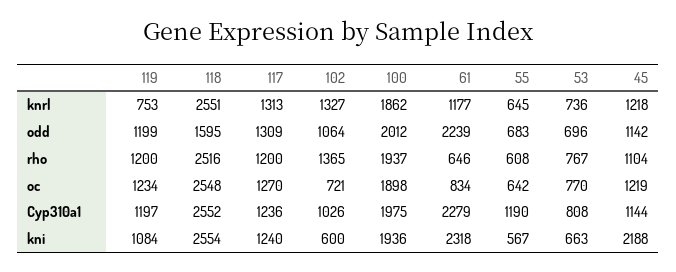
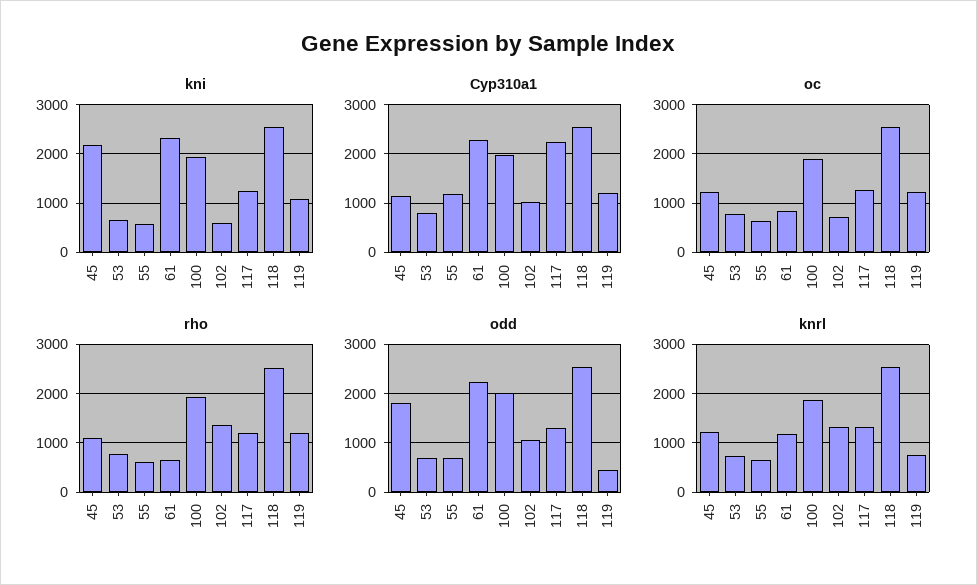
odd, 119: 1199 -> 400
odd, 118: 1595 -> 2600
odd, 45: 1142 -> 1800
Cyp310a1, 117: 1236 -> 2200

